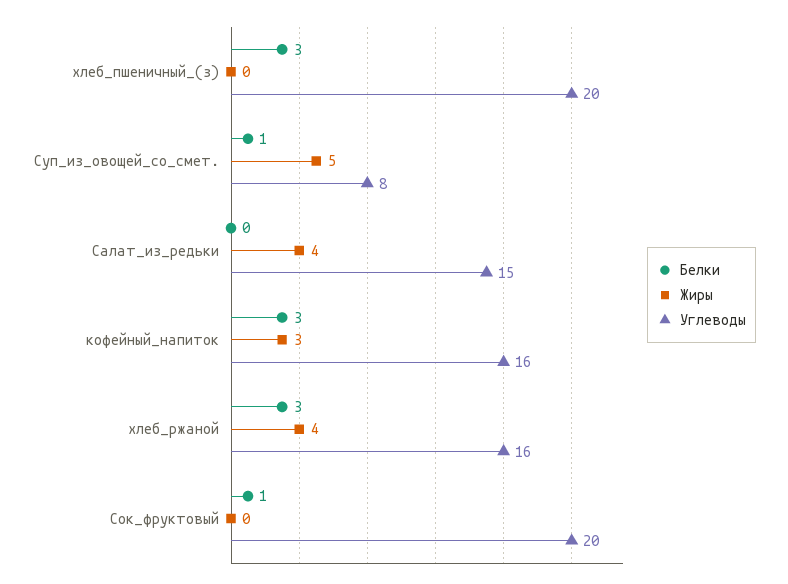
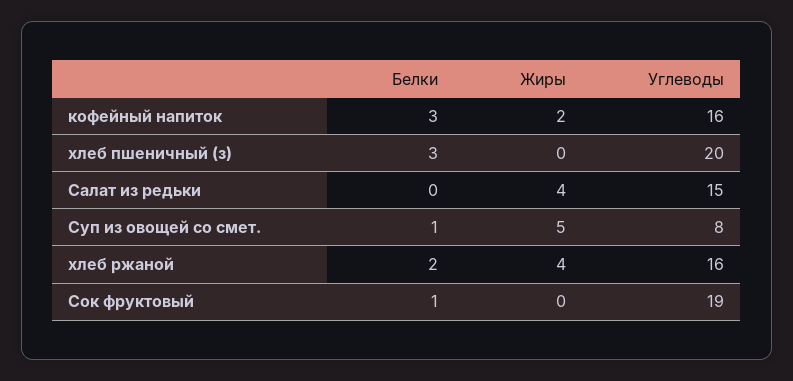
Жиры, кофейный_напиток: 3 -> 2
Белки, хлеб_ржаной: 3 -> 2
Углеводы, Сок_фруктовый: 20 -> 19

